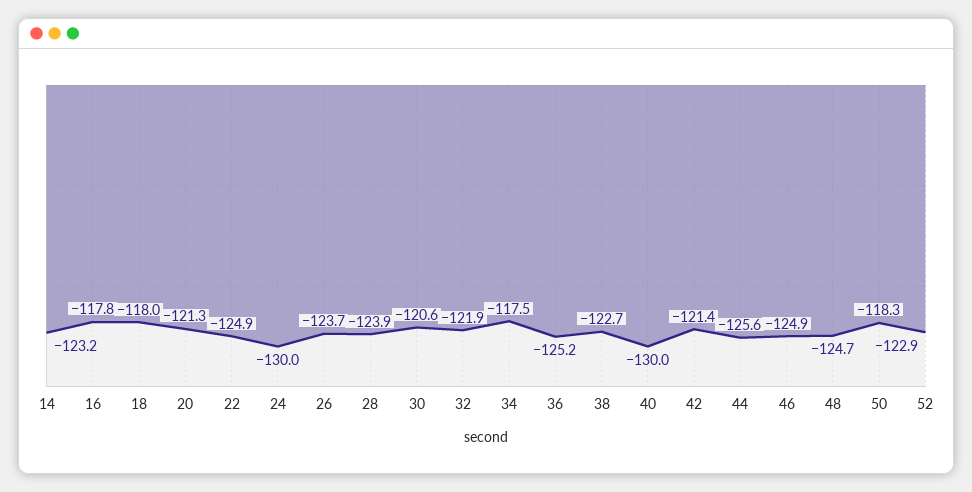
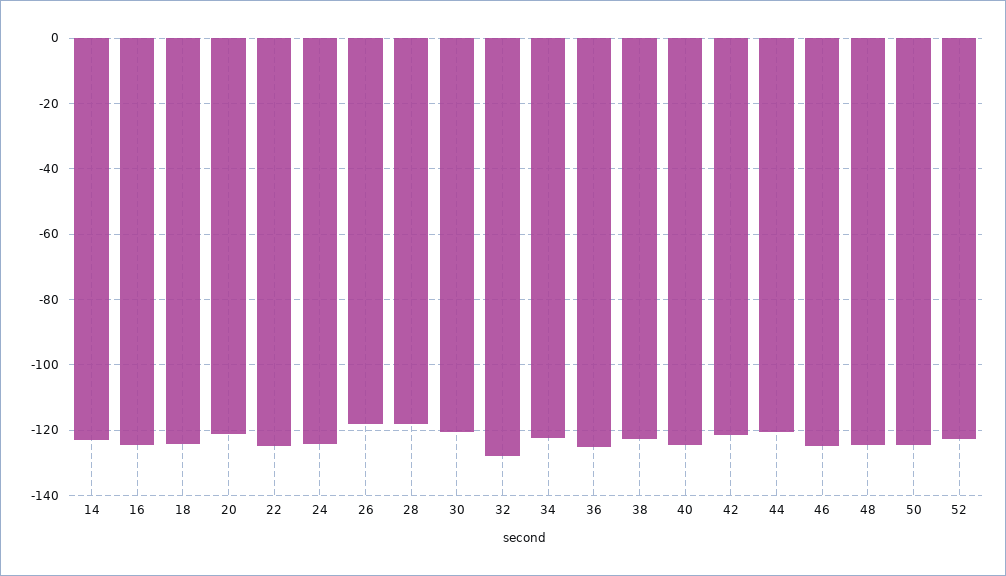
16: -117.8 -> -124
18: -118 -> -124
24: -130 -> -124
26: -123.7 -> -118
28: -123.9 -> -118
32: -121.9 -> -128
34: -117.5 -> -122
40: -130 -> -124
44: -125.6 -> -120
50: -118.3 -> -124

